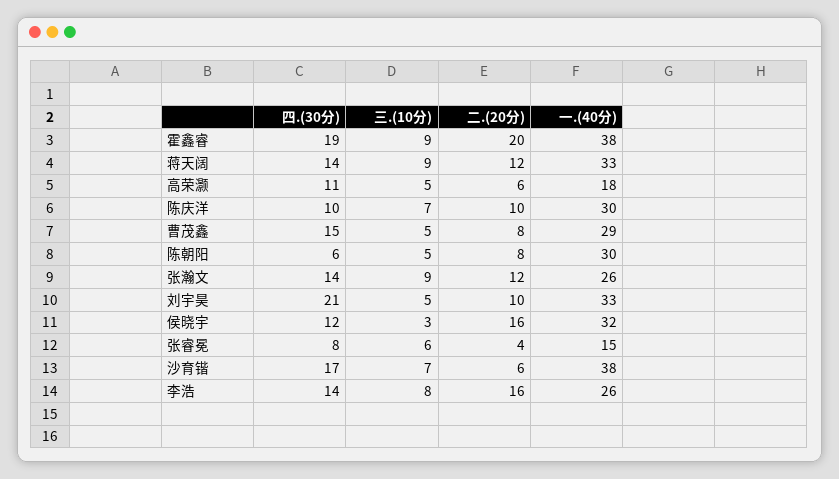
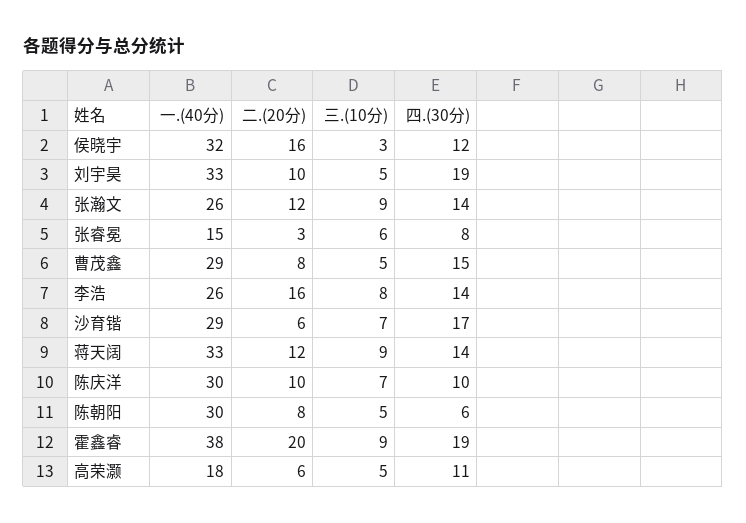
四.(30分), 刘宇昊: 21 -> 19
二.(20分), 张睿冕: 4 -> 3
一.(40分), 沙育锴: 38 -> 29

